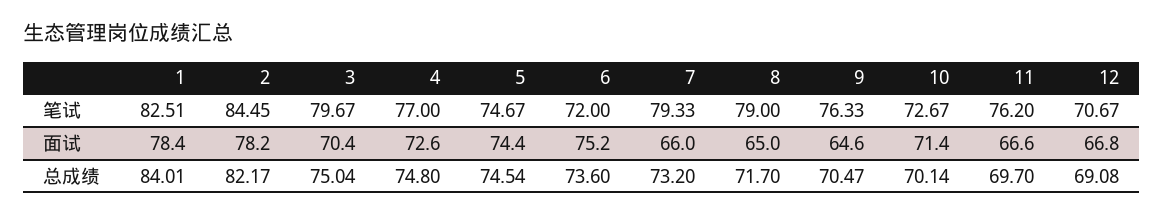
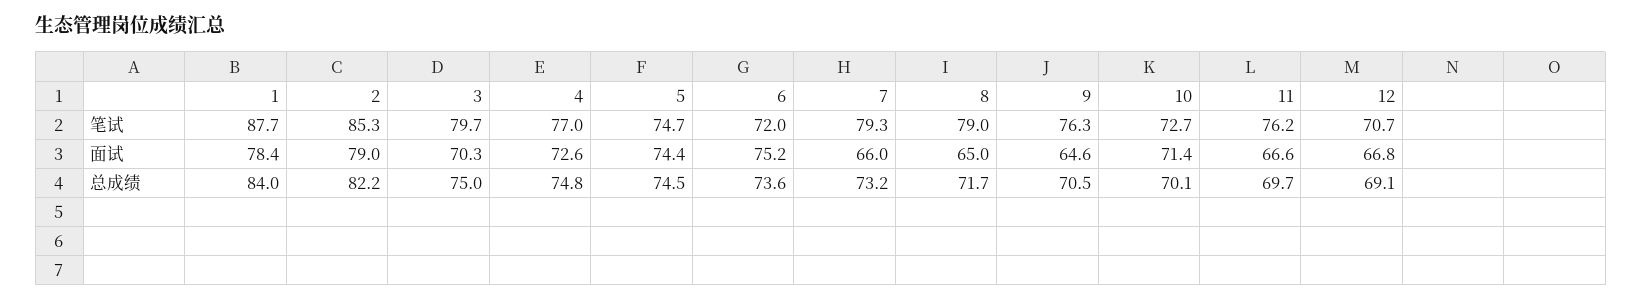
1, 笔试: 82.51 -> 87.7
2, 笔试: 84.45 -> 85.3
2, 面试: 78.2 -> 79
3, 面试: 70.4 -> 70.3

